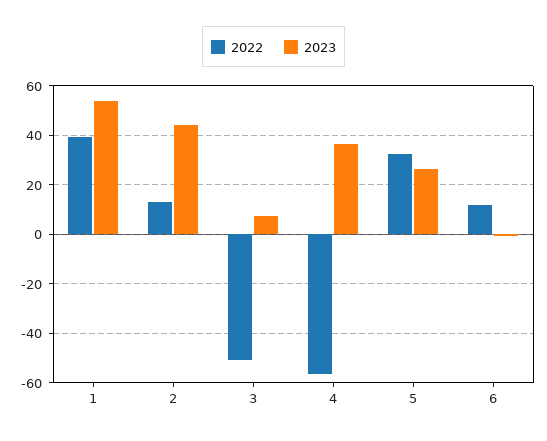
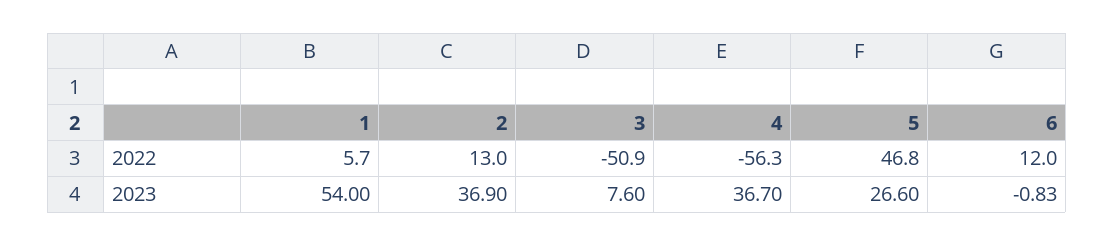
2022, 1: 40 -> 5.7
2023, 2: 45 -> 36.9
2022, 5: 32.5 -> 46.8

